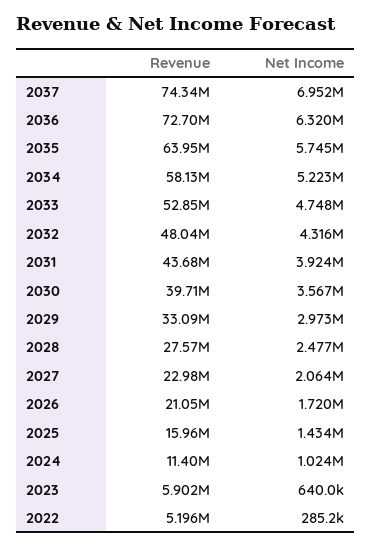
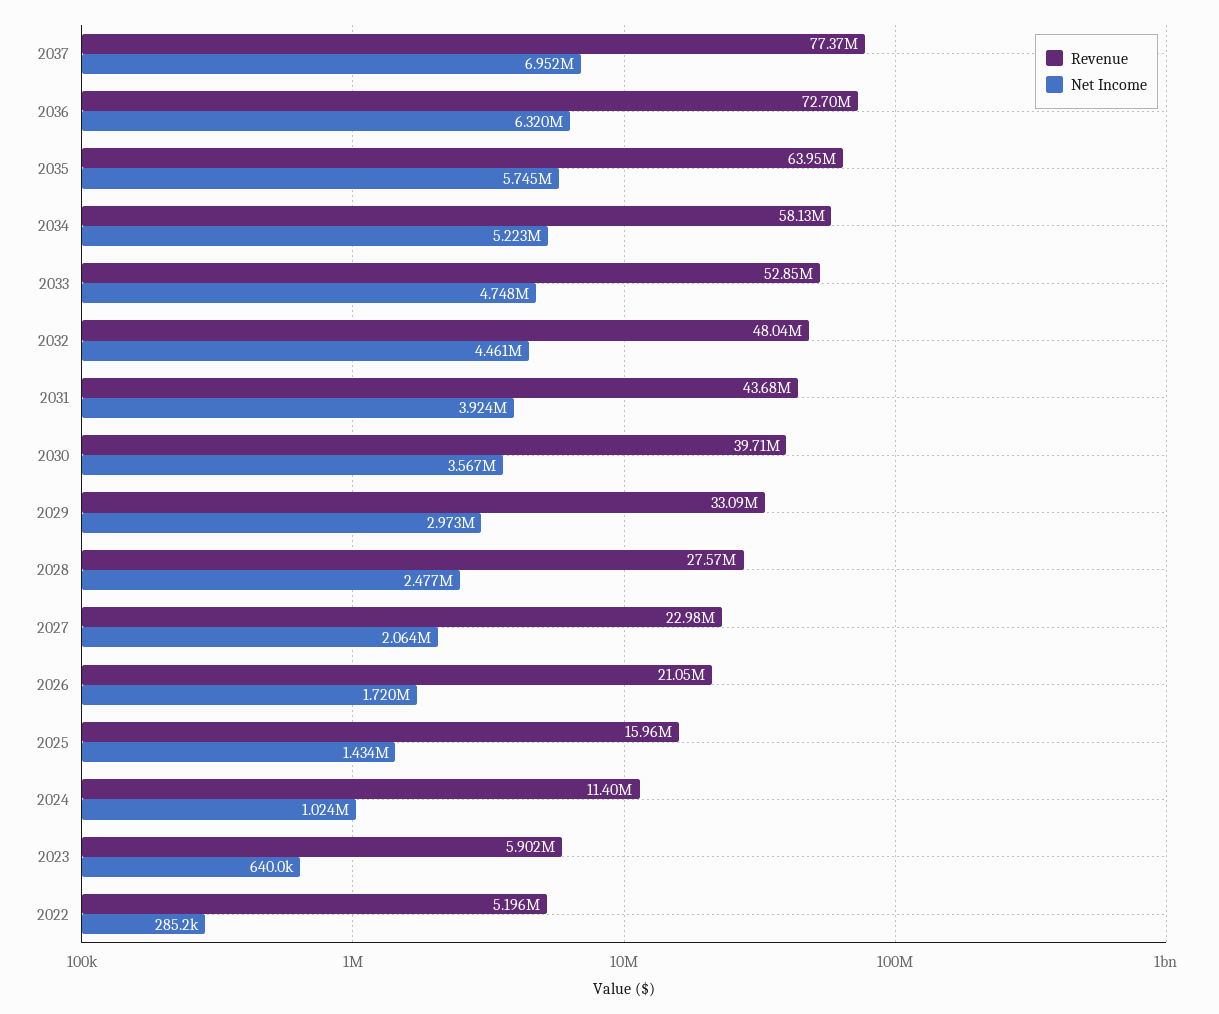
Revenue, 2037: 74340000 -> 77370000
Net Income, 2032: 4316000 -> 4461000

